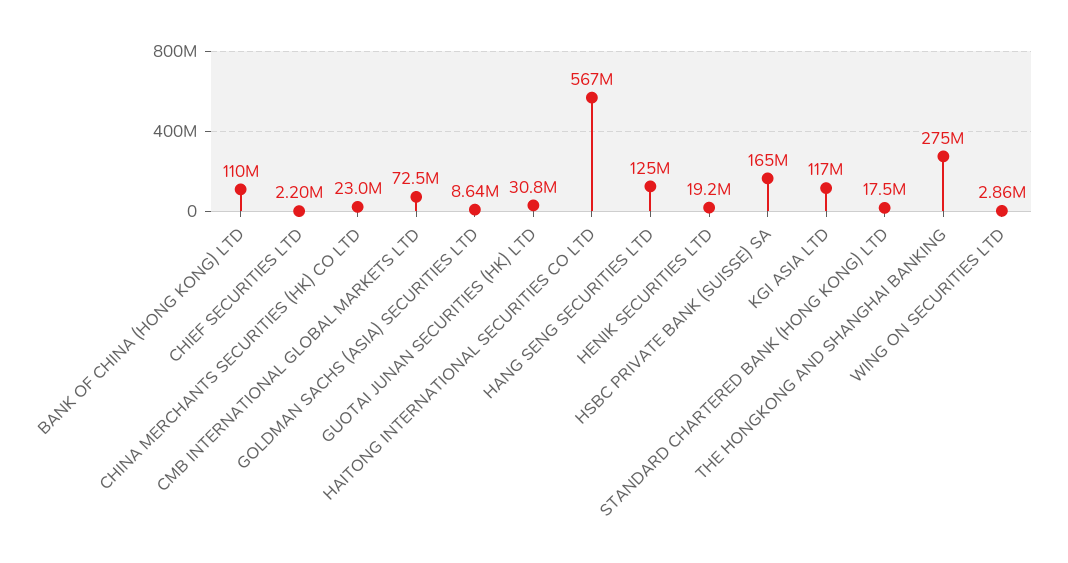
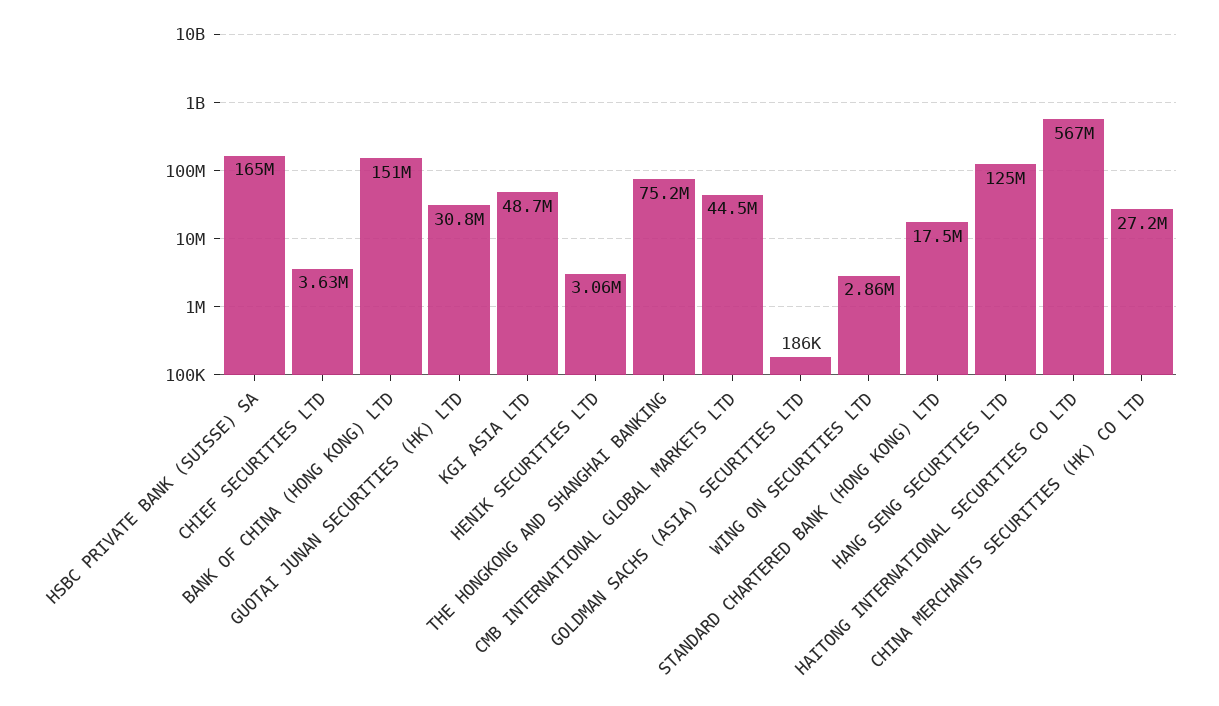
BANK OF CHINA (HONG KONG) LTD: 110000000 -> 151000000
CHIEF SECURITIES LTD: 2200000 -> 3630000
CHINA MERCHANTS SECURITIES (HK) CO LTD: 23000000 -> 27200000
CMB INTERNATIONAL GLOBAL MARKETS LTD: 72500000 -> 44500000
GOLDMAN SACHS (ASIA) SECURITIES LTD: 8640000 -> 186000
HENIK SECURITIES LTD: 19200000 -> 3060000
KGI ASIA LTD: 117000000 -> 48700000
THE HONGKONG AND SHANGHAI BANKING: 275000000 -> 75200000

